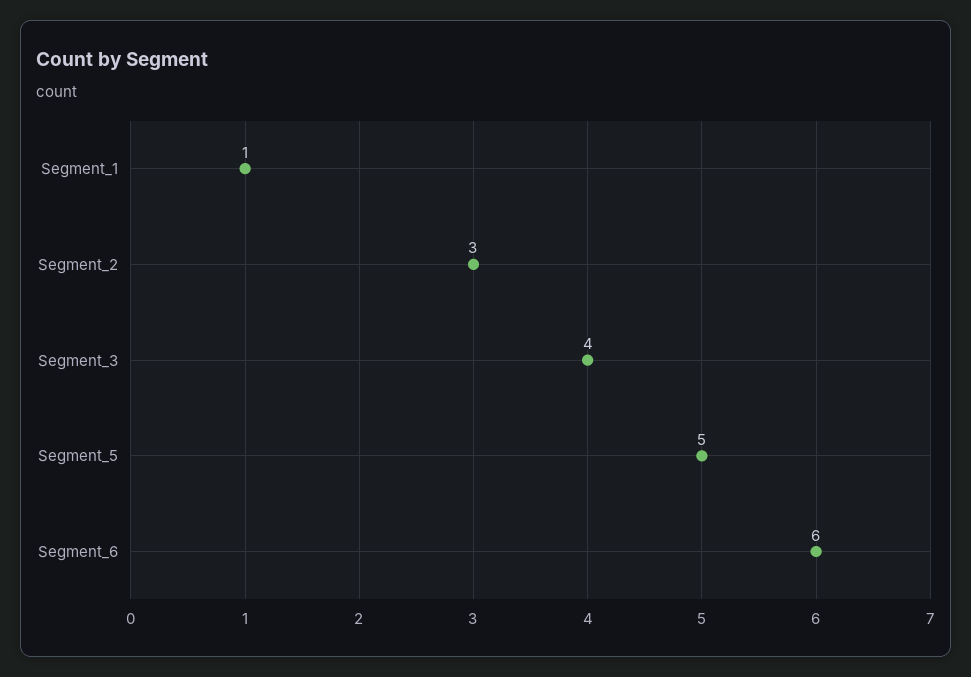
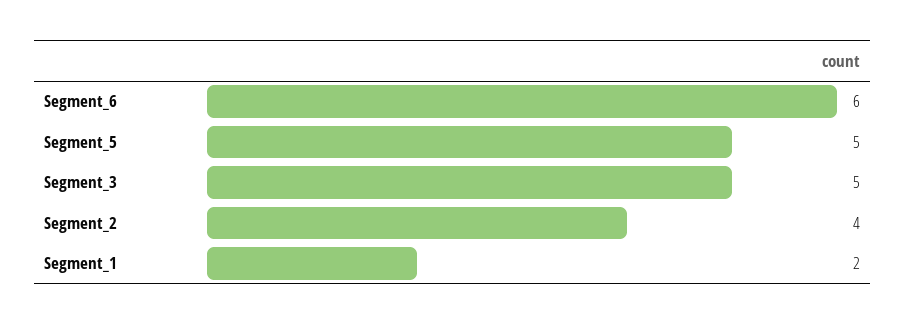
Segment_1: 1 -> 2
Segment_2: 3 -> 4
Segment_3: 4 -> 5

